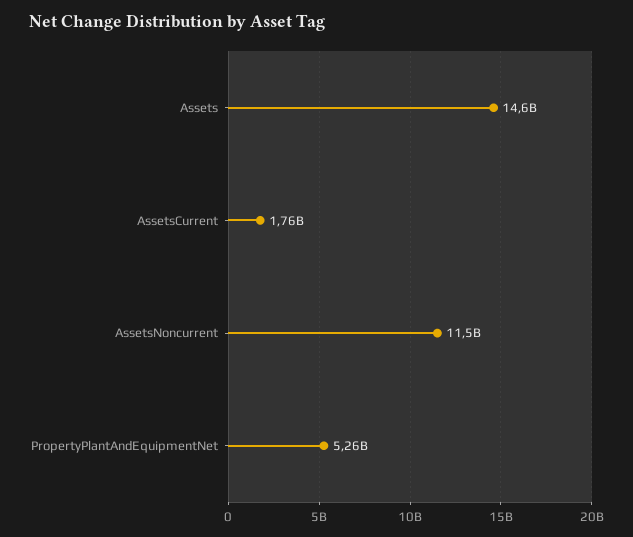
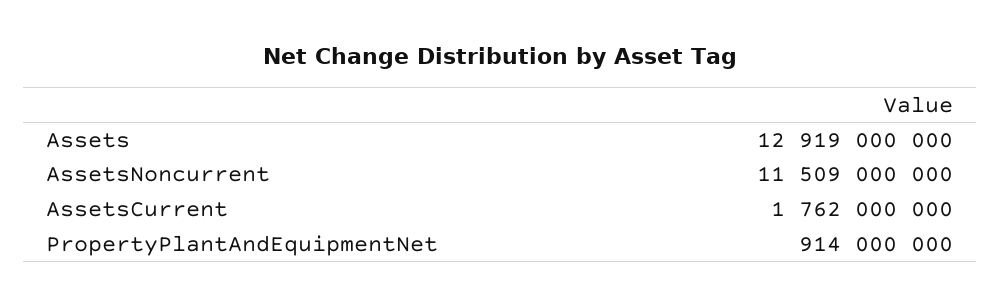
Assets: 14600000000 -> 12919000000
PropertyPlantAndEquipmentNet: 5260000000 -> 914000000

